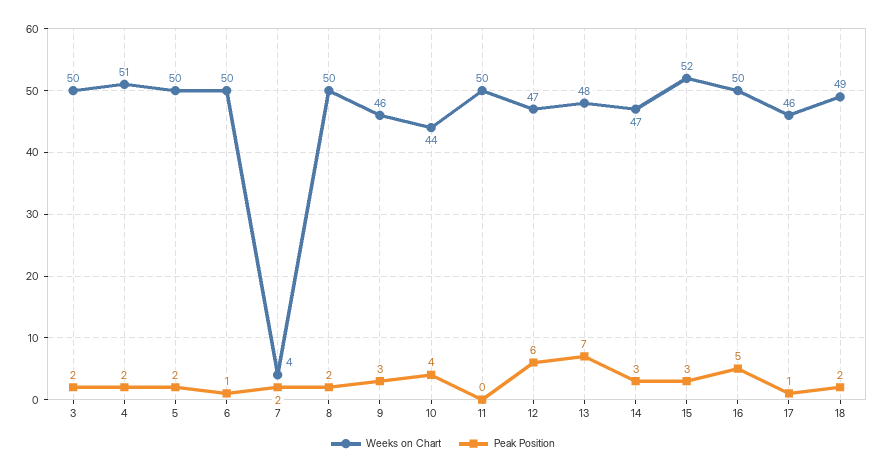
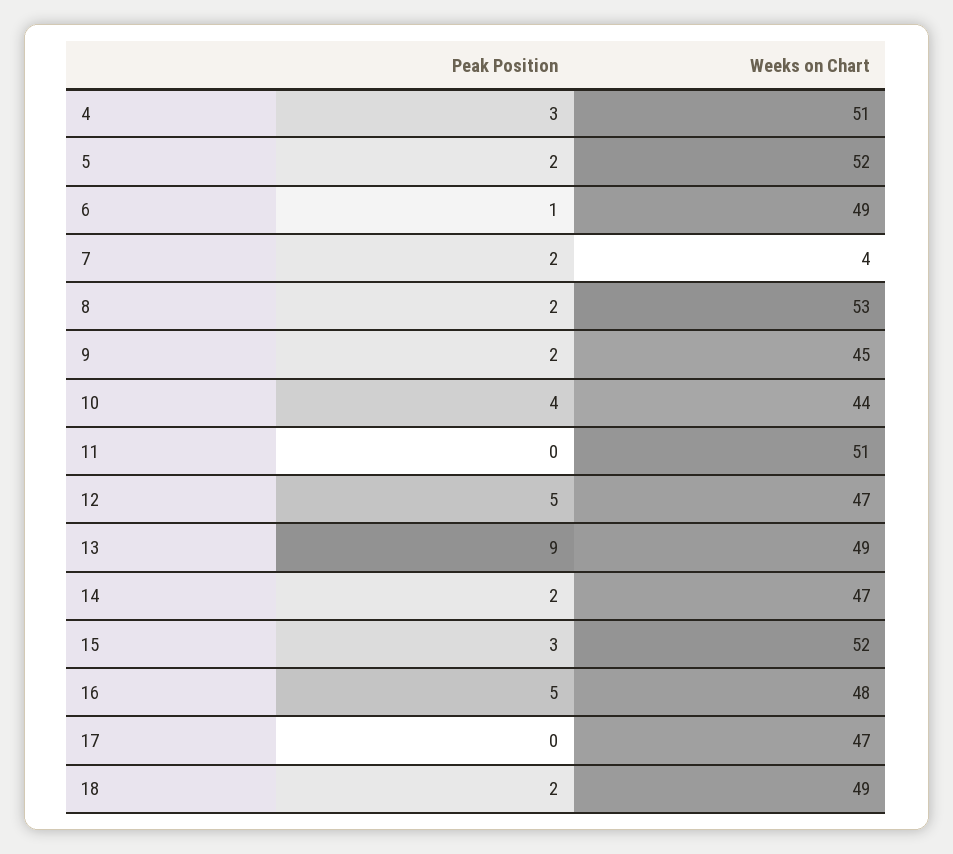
Weeks on Chart, 3: 50 -> none
Peak Position, 3: 2 -> none
Peak Position, 4: 2 -> 3
Weeks on Chart, 5: 50 -> 52
Weeks on Chart, 6: 50 -> 49
Weeks on Chart, 8: 50 -> 53
Weeks on Chart, 9: 46 -> 45
Peak Position, 9: 3 -> 2
Weeks on Chart, 11: 50 -> 51
Peak Position, 12: 6 -> 5
Weeks on Chart, 13: 48 -> 49
Peak Position, 13: 7 -> 9
Peak Position, 14: 3 -> 2
Weeks on Chart, 16: 50 -> 48
Weeks on Chart, 17: 46 -> 47
Peak Position, 17: 1 -> 0

